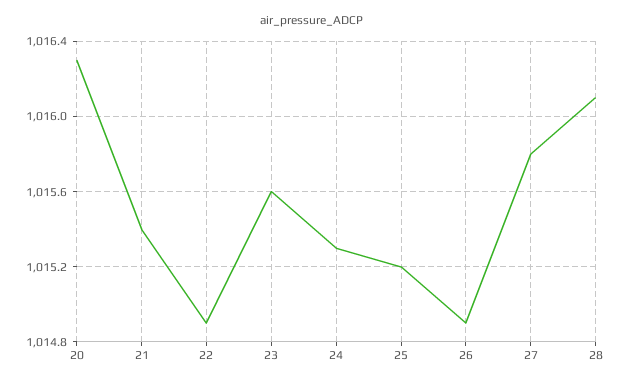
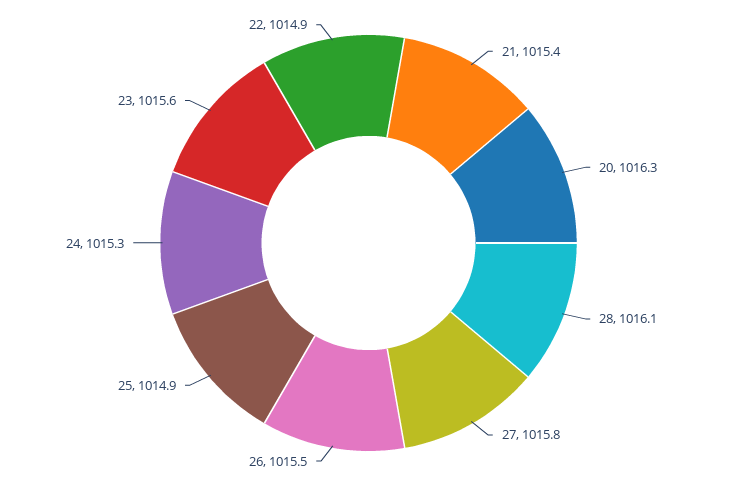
25: 1015.2 -> 1014.9
26: 1014.9 -> 1015.5

